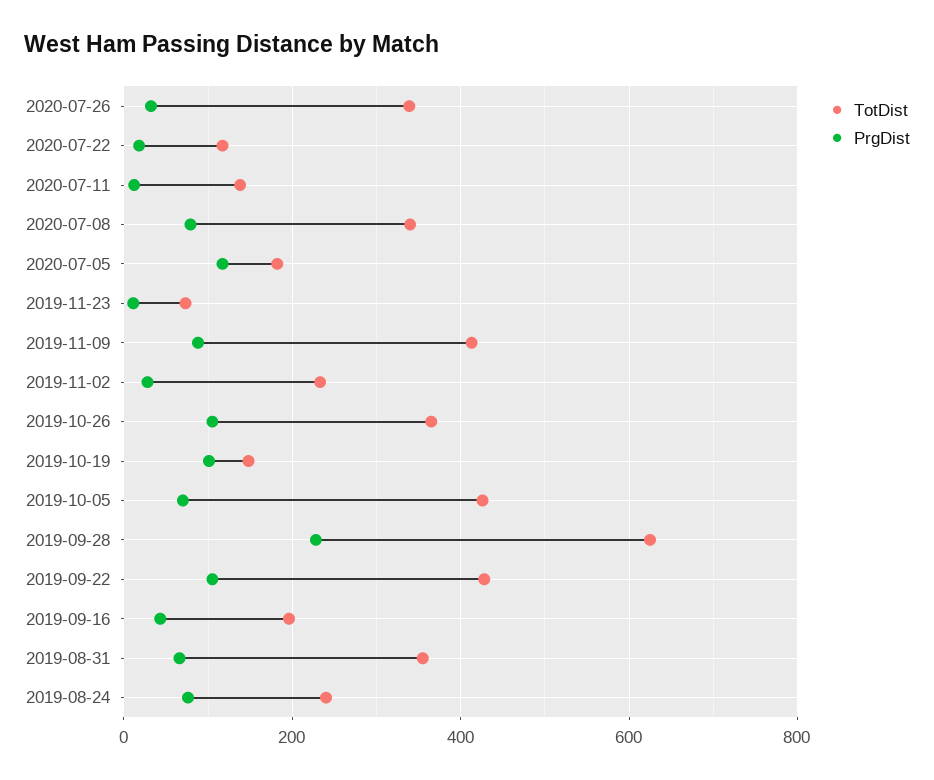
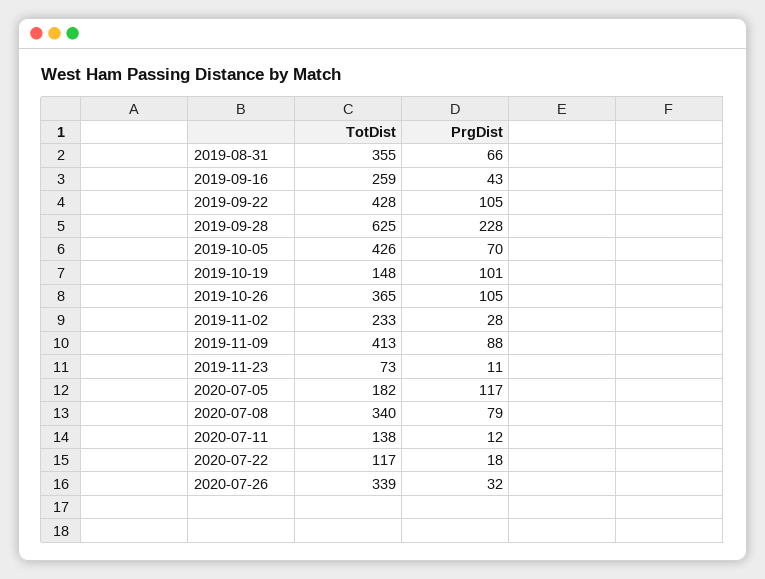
TotDist, 2019-09-16: 200 -> 259
TotDist, 2019-08-24: 240 -> none
PrgDist, 2019-08-24: 80 -> none

